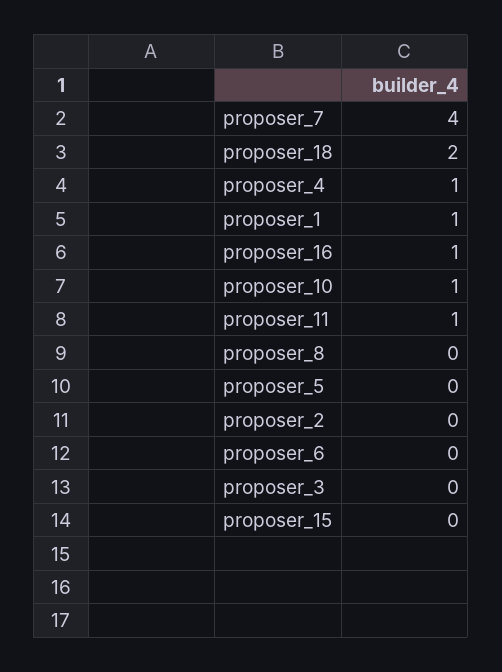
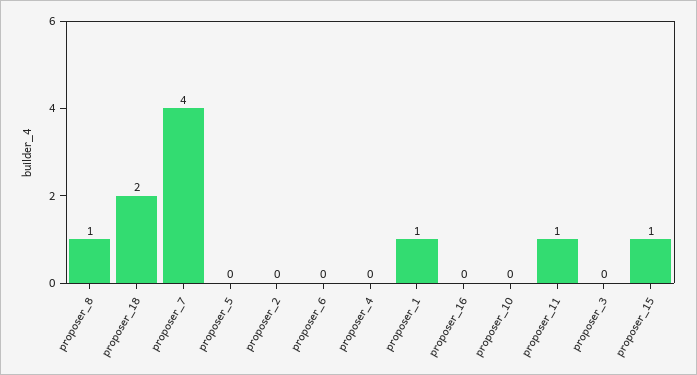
proposer_4: 1 -> 0
proposer_16: 1 -> 0
proposer_10: 1 -> 0
proposer_8: 0 -> 1
proposer_15: 0 -> 1

